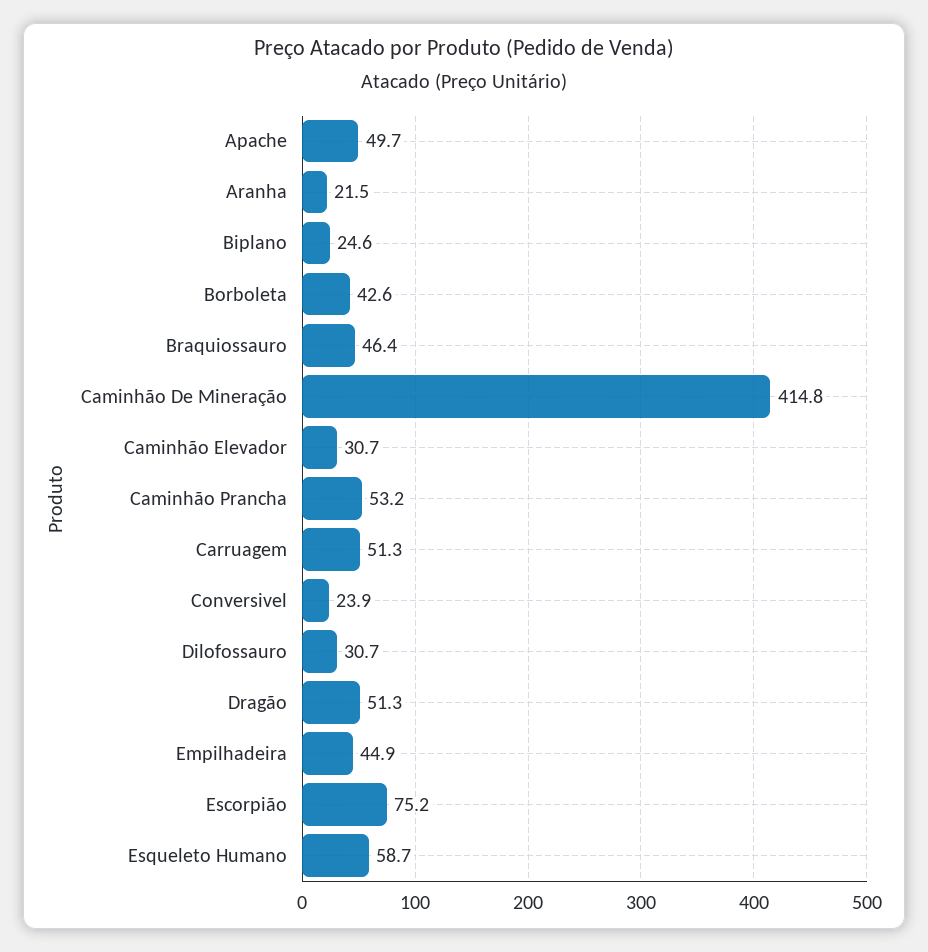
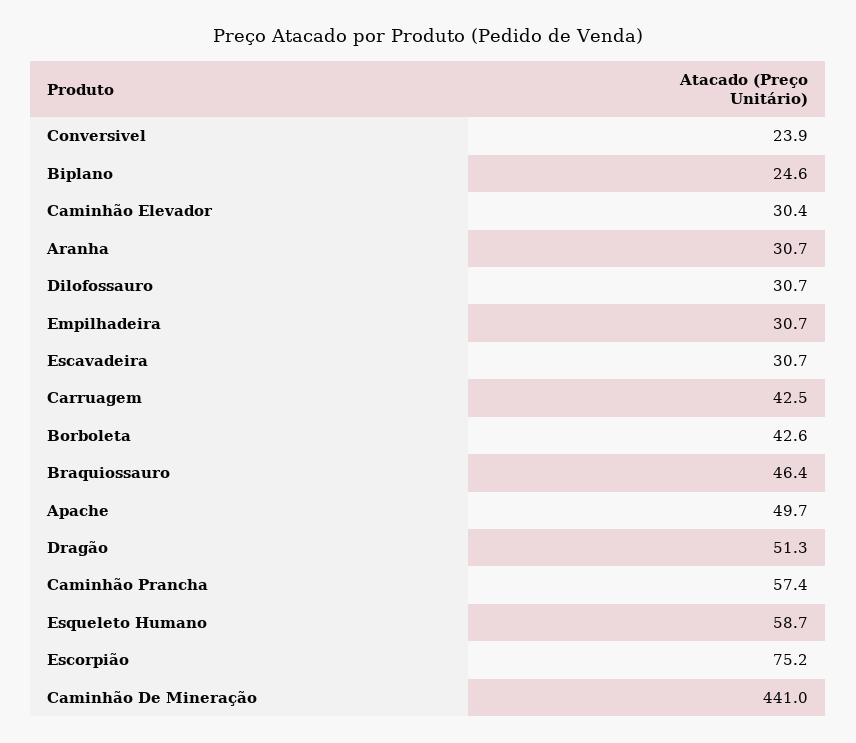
Aranha: 21.5 -> 30.7
Caminhão De Mineração: 414.8 -> 441
Caminhão Elevador: 30.7 -> 30.4
Caminhão Prancha: 53.2 -> 57.4
Carruagem: 51.3 -> 42.5
Empilhadeira: 44.9 -> 30.7
Escavadeira: none -> 30.7

